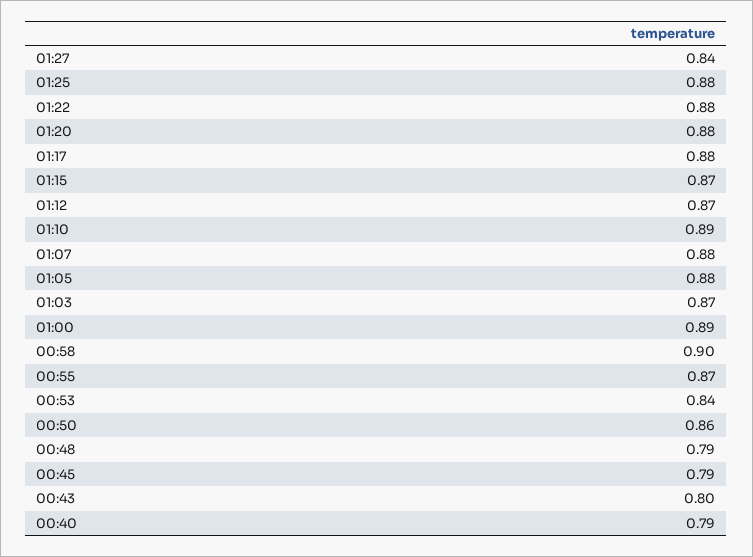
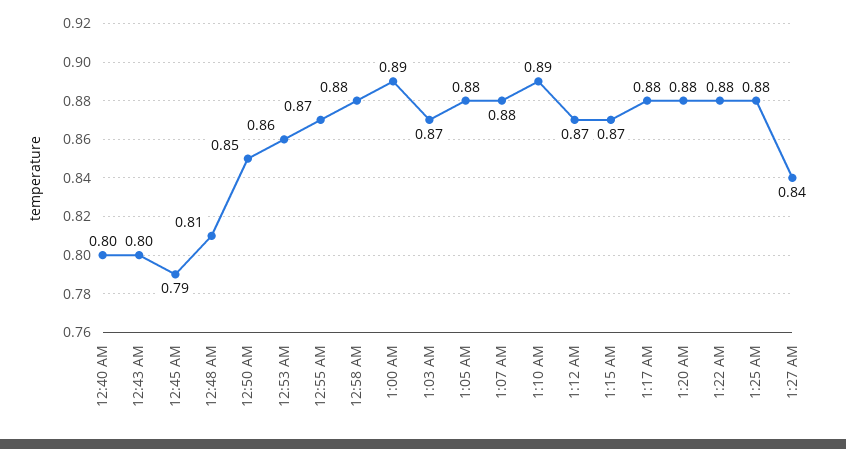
00:58: 0.9 -> 0.88
00:53: 0.84 -> 0.86
00:50: 0.86 -> 0.85
00:48: 0.79 -> 0.81
00:40: 0.79 -> 0.8

